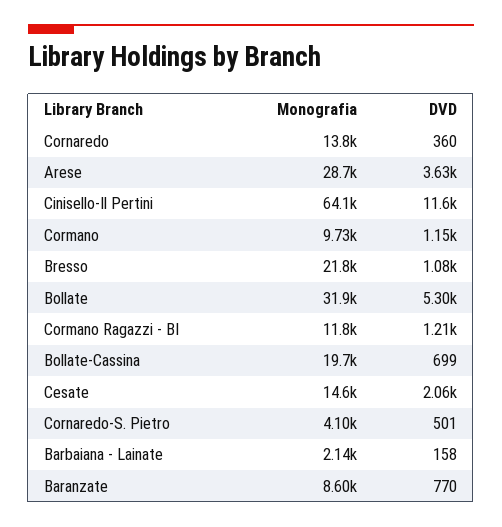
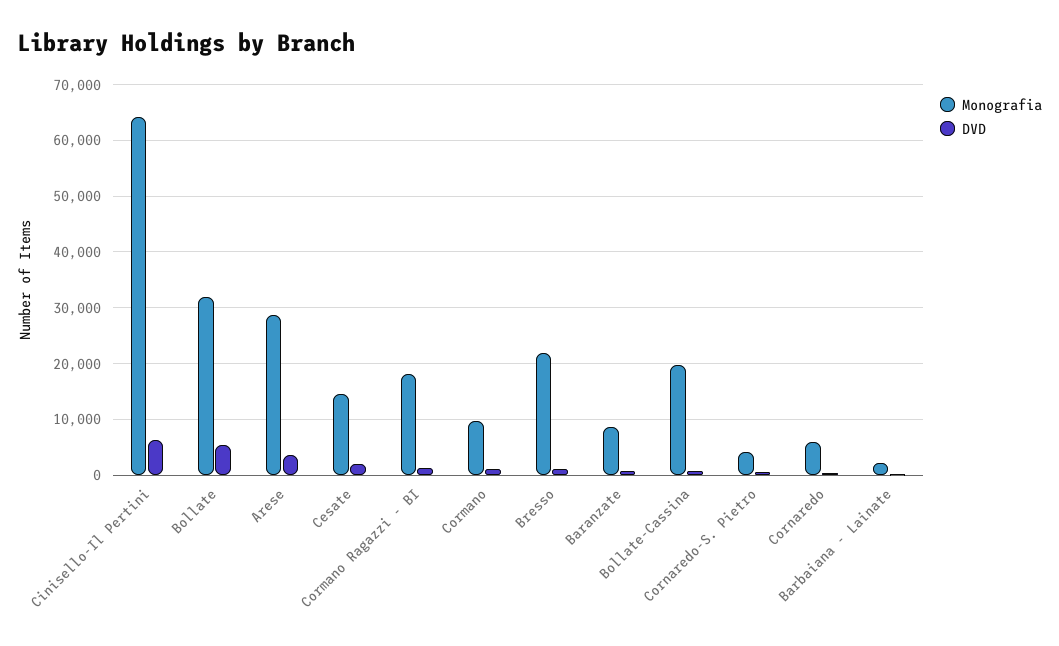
Monografia, Cornaredo: 13800 -> 6000
DVD, Cinisello-Il Pertini: 11600 -> 6000
Monografia, Cormano Ragazzi - BI: 11800 -> 18000

